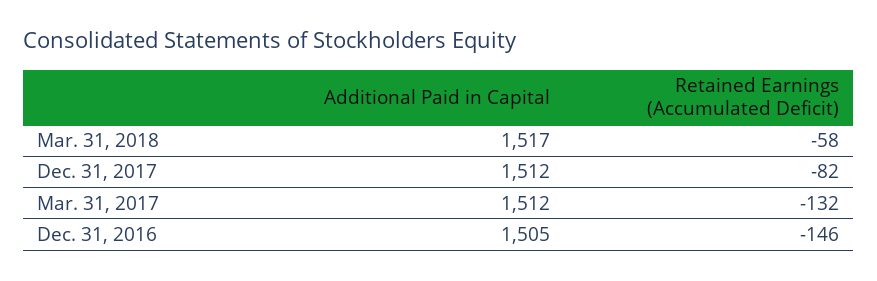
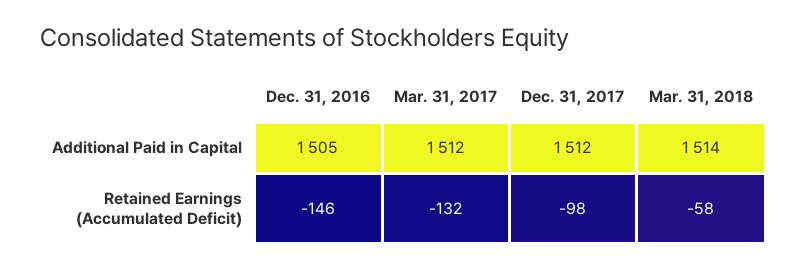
Additional Paid in Capital, Mar. 31, 2018: 1517 -> 1514
Retained Earnings (Accumulated Deficit), Dec. 31, 2017: -82 -> -98

